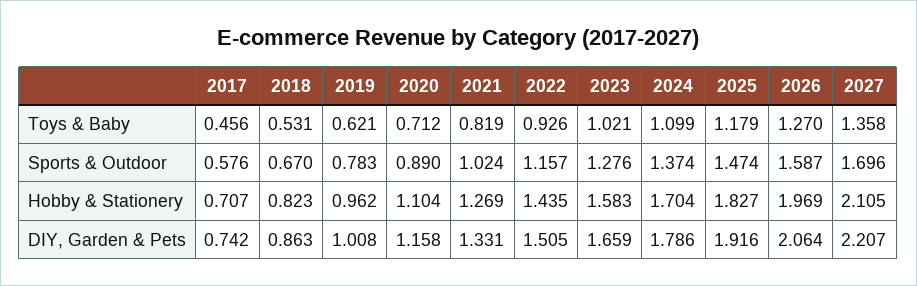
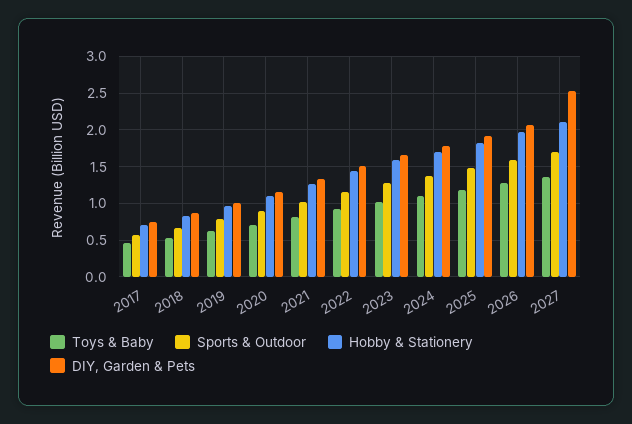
DIY, Garden & Pets, 2027: 2.207 -> 2.5

